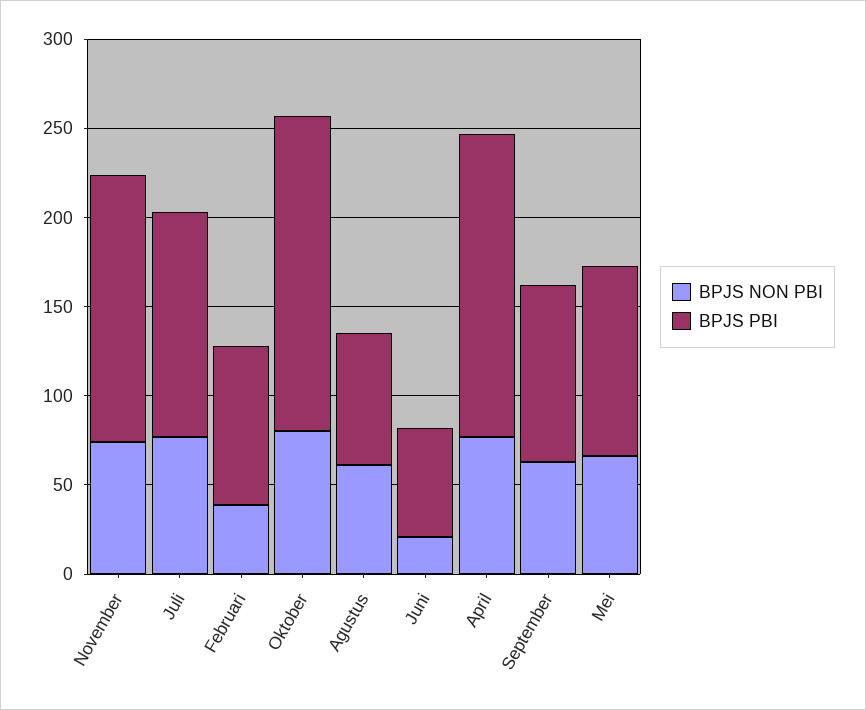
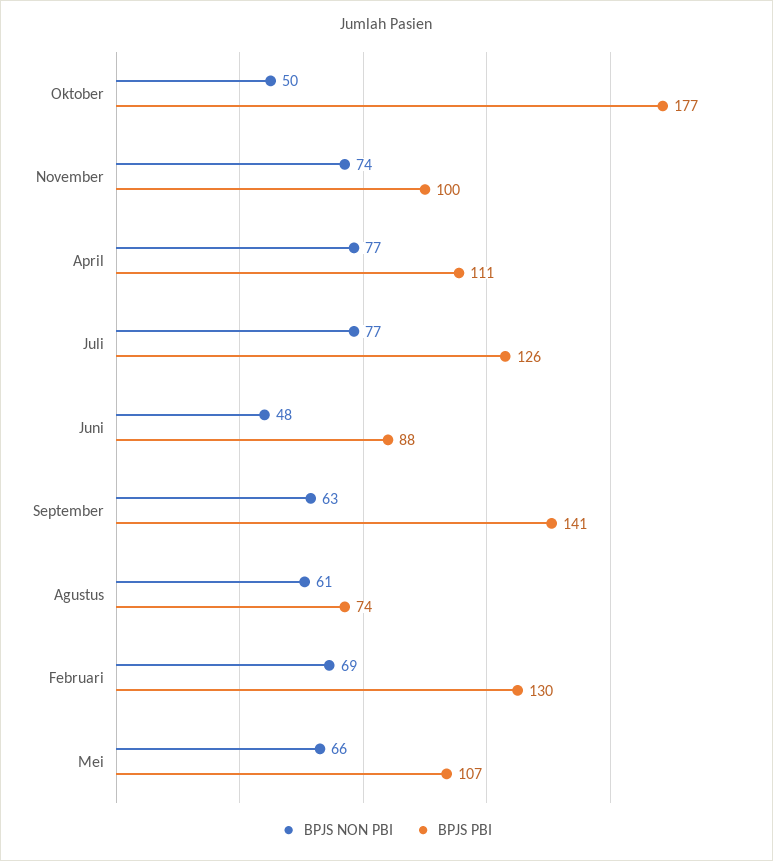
BPJS PBI, November: 150 -> 100
BPJS NON PBI, Februari: 40 -> 69
BPJS PBI, Februari: 90 -> 130
BPJS NON PBI, Oktober: 80 -> 50
BPJS NON PBI, Juni: 20 -> 48
BPJS PBI, Juni: 60 -> 88
BPJS PBI, April: 170 -> 111
BPJS PBI, September: 100 -> 141

